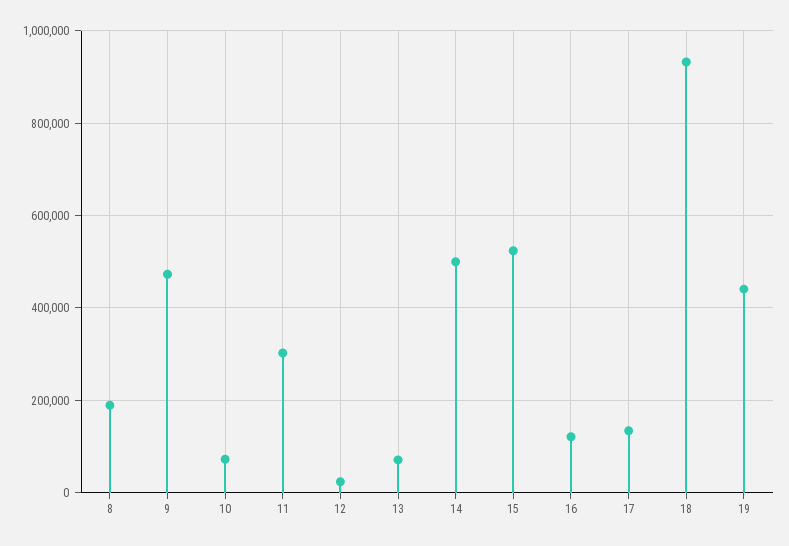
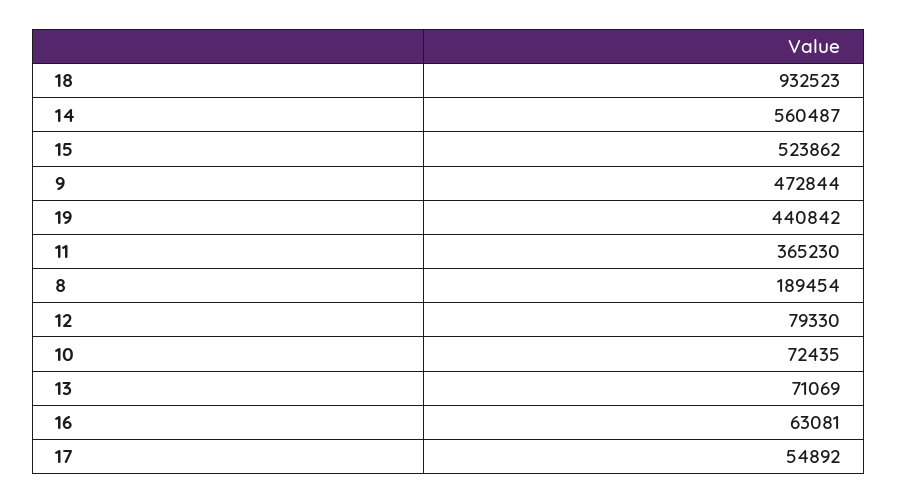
11: 300000 -> 365230
12: 20000 -> 79330
14: 500000 -> 560487
16: 120000 -> 63081
17: 140000 -> 54892

